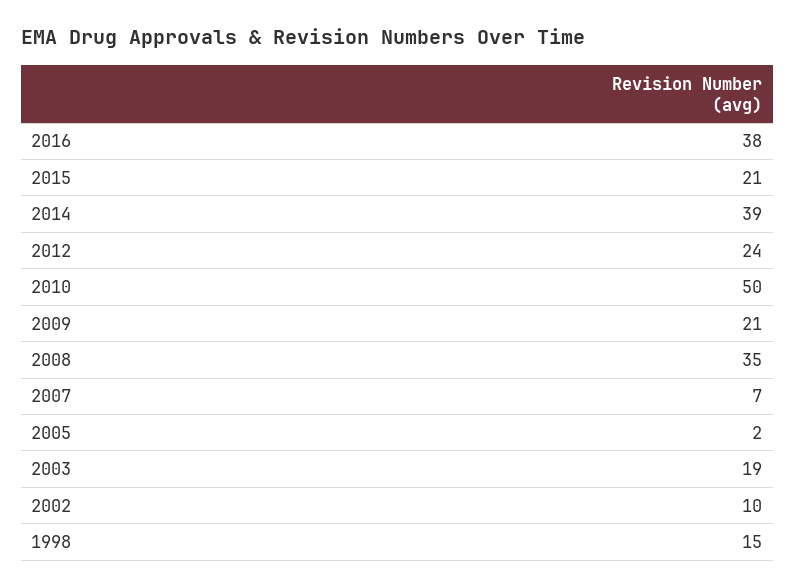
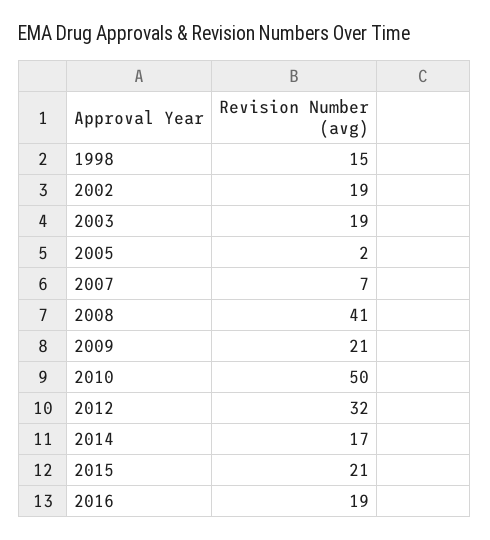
2016: 38 -> 19
2014: 39 -> 17
2012: 24 -> 32
2008: 35 -> 41
2002: 10 -> 19

